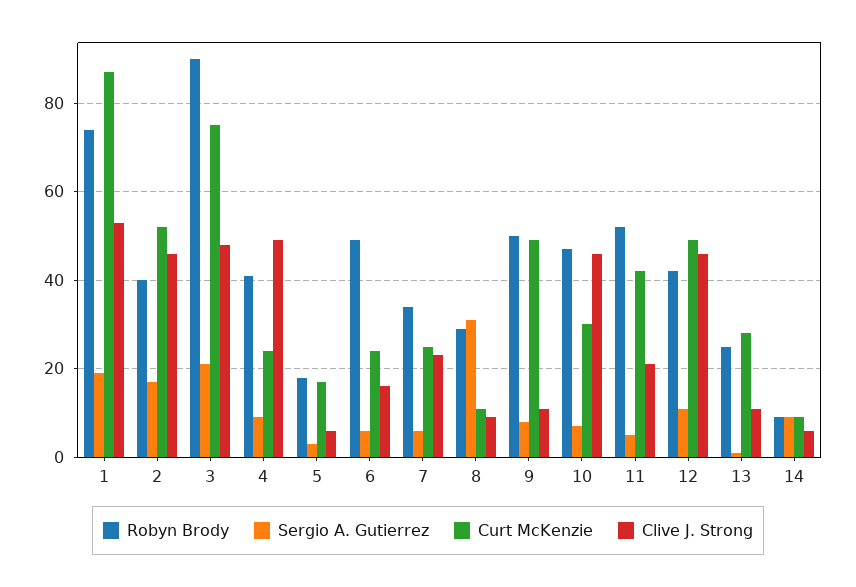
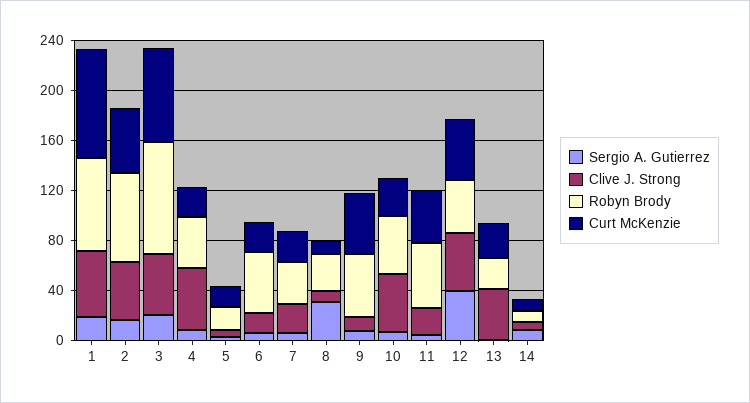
Robyn Brody, 2: 40 -> 70
Sergio A. Gutierrez, 12: 10 -> 40
Clive J. Strong, 13: 10 -> 40

